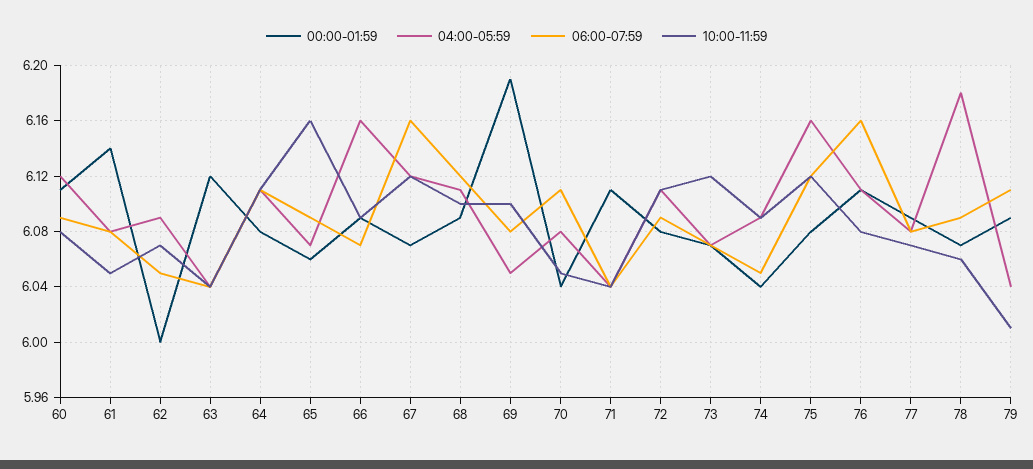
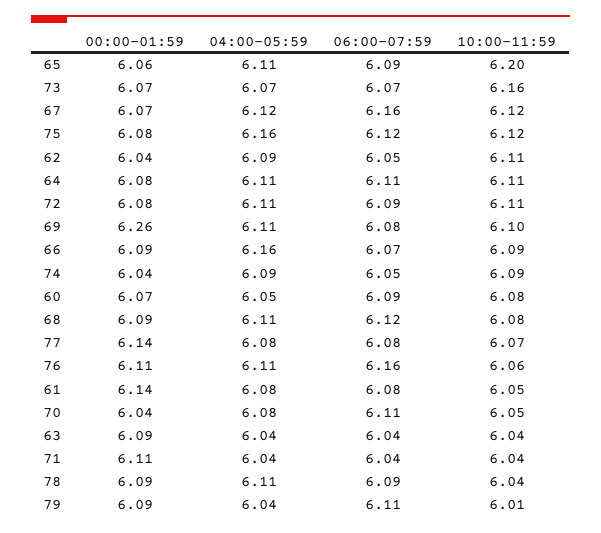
00:00-01:59, 60: 6.11 -> 6.07
04:00-05:59, 60: 6.12 -> 6.05
00:00-01:59, 62: 6 -> 6.04
10:00-11:59, 62: 6.07 -> 6.11
00:00-01:59, 63: 6.12 -> 6.09
04:00-05:59, 65: 6.07 -> 6.11
10:00-11:59, 65: 6.16 -> 6.2
10:00-11:59, 68: 6.1 -> 6.08
00:00-01:59, 69: 6.19 -> 6.26
04:00-05:59, 69: 6.05 -> 6.11
10:00-11:59, 73: 6.12 -> 6.16
10:00-11:59, 76: 6.08 -> 6.06
00:00-01:59, 77: 6.09 -> 6.14
00:00-01:59, 78: 6.07 -> 6.09
04:00-05:59, 78: 6.18 -> 6.11
10:00-11:59, 78: 6.06 -> 6.04

